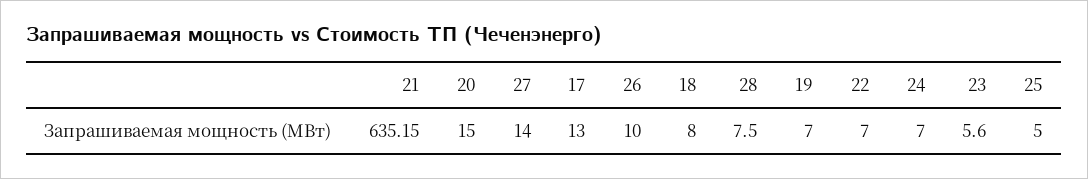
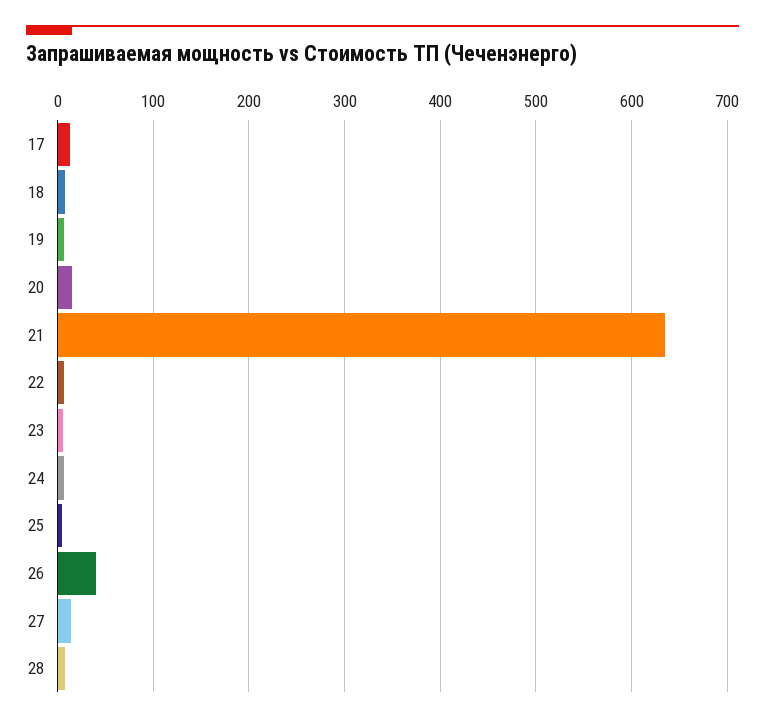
26: 10 -> 40

